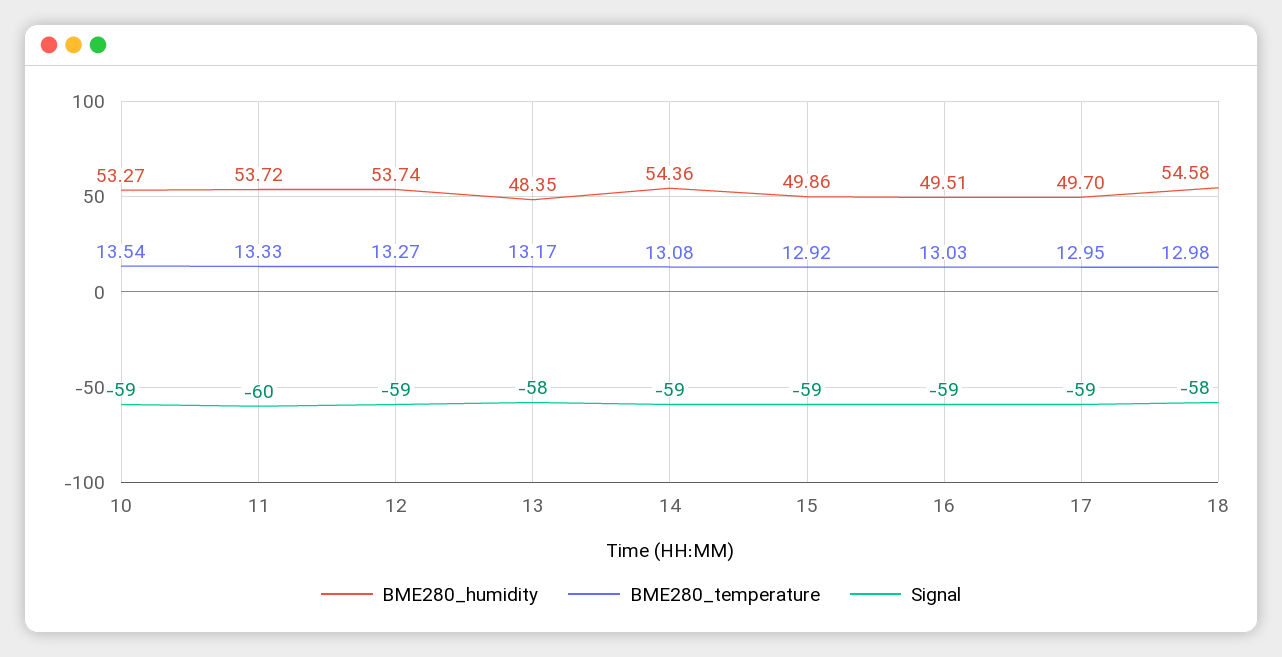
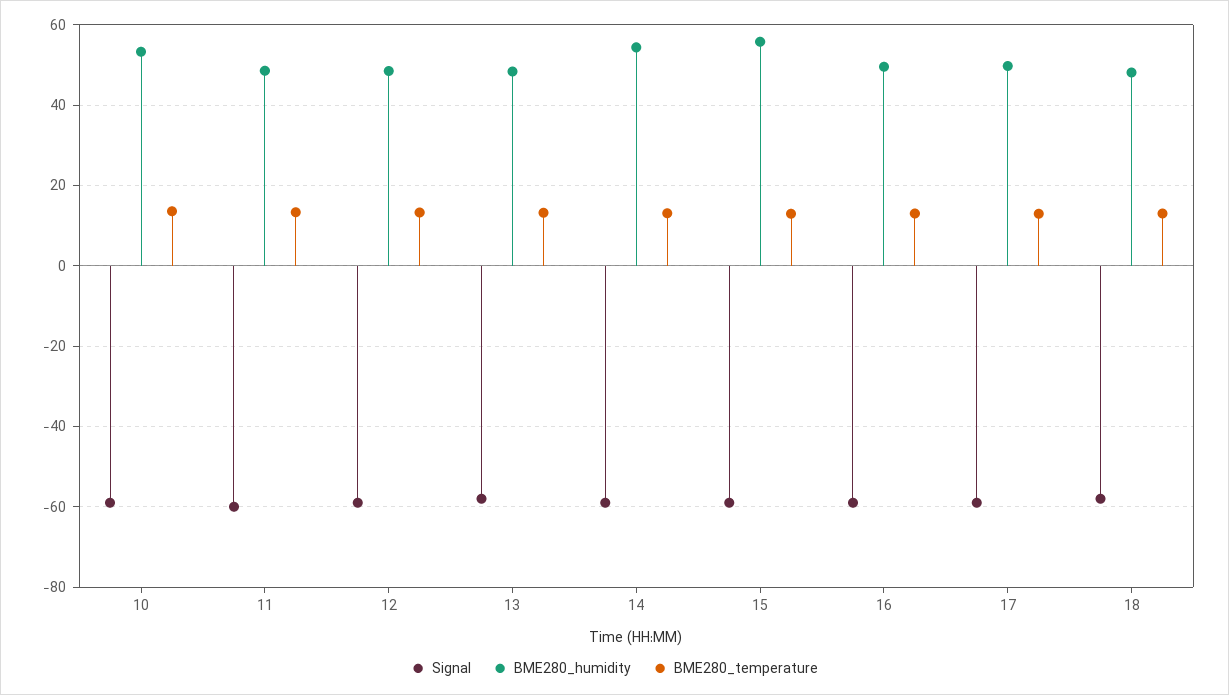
BME280_humidity, 11: 53.72 -> 48
BME280_humidity, 12: 53.74 -> 48
BME280_humidity, 15: 49.86 -> 56
BME280_humidity, 18: 54.58 -> 48

